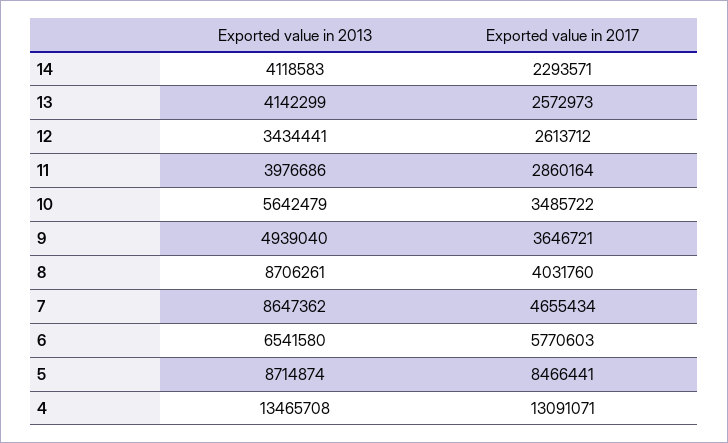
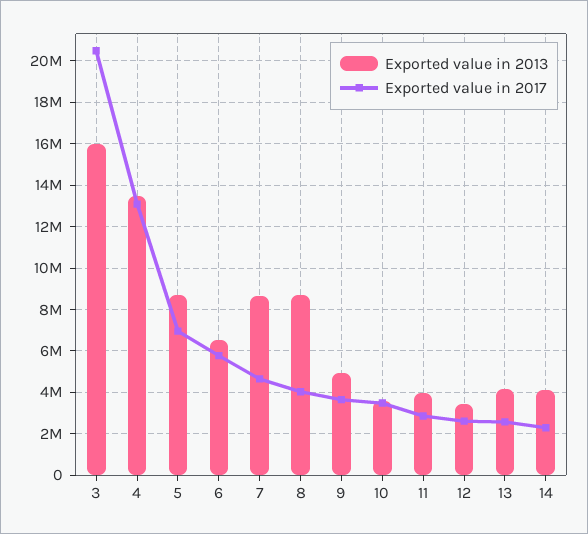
Exported value in 2013, 10: 5642479 -> 3500000
Exported value in 2017, 5: 8466441 -> 7000000
Exported value in 2013, 3: none -> 16000000
Exported value in 2017, 3: none -> 20500000

